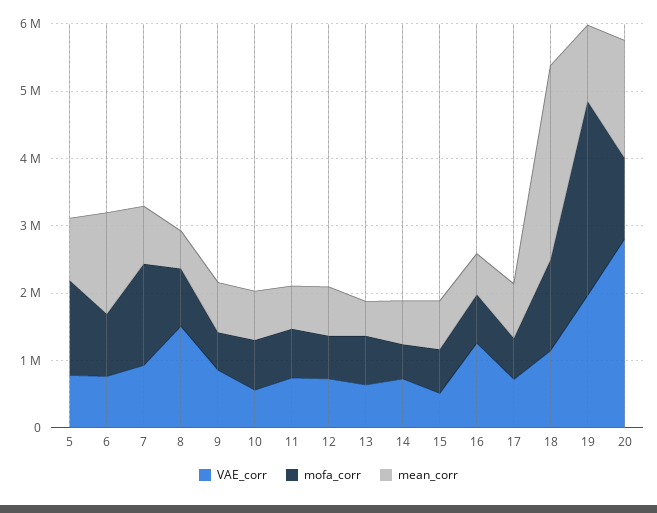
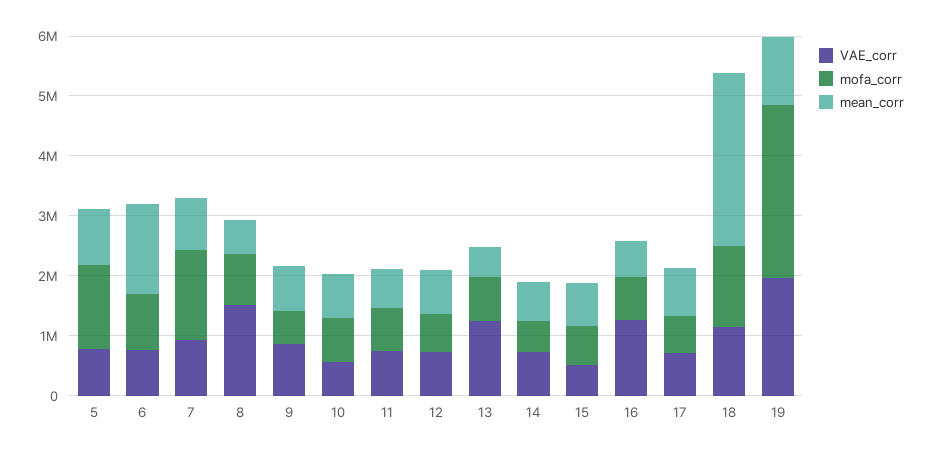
VAE_corr, 13: 600000 -> 1200000
VAE_corr, 20: 2800000 -> none
mofa_corr, 20: 1200000 -> none
mean_corr, 20: 1800000 -> none

